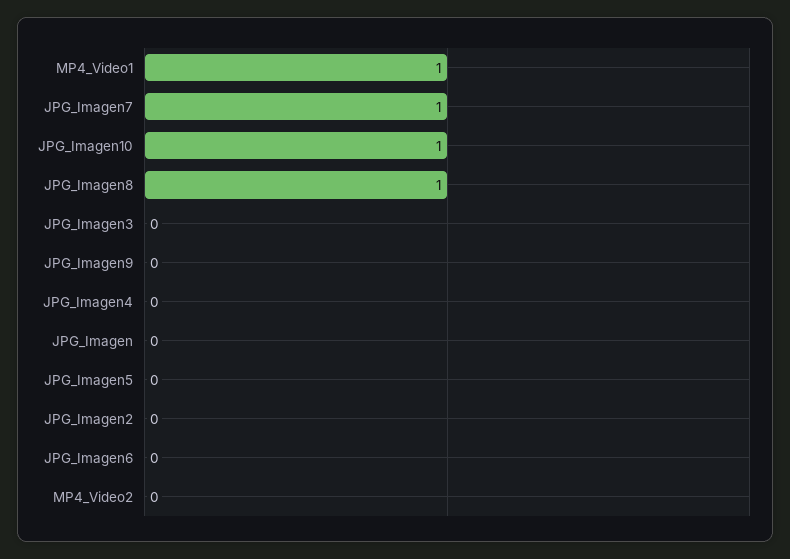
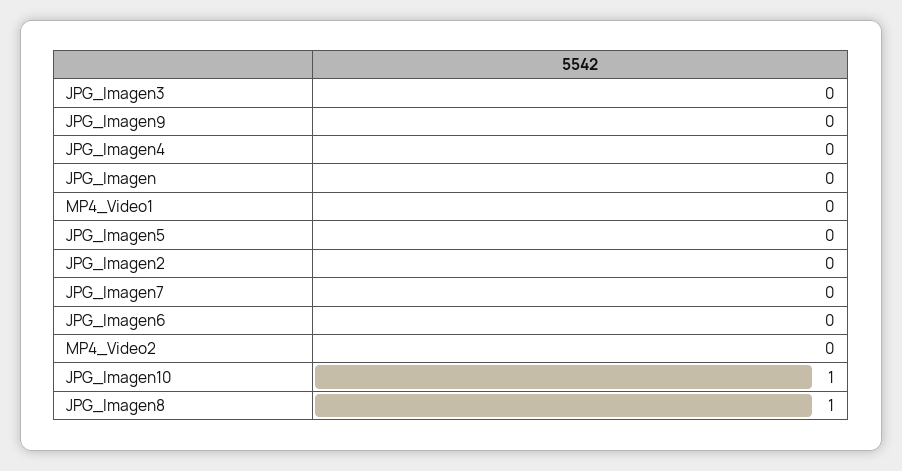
MP4_Video1: 1 -> 0
JPG_Imagen7: 1 -> 0

